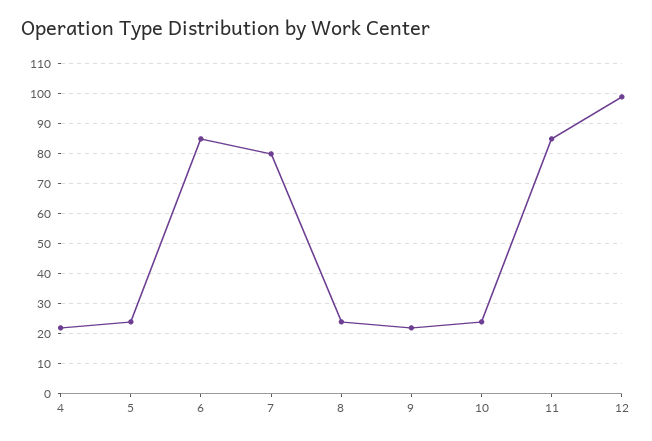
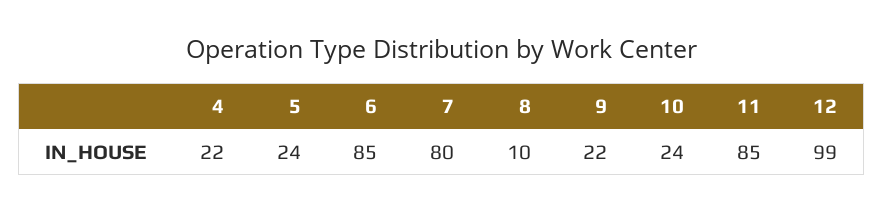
8: 25 -> 10

